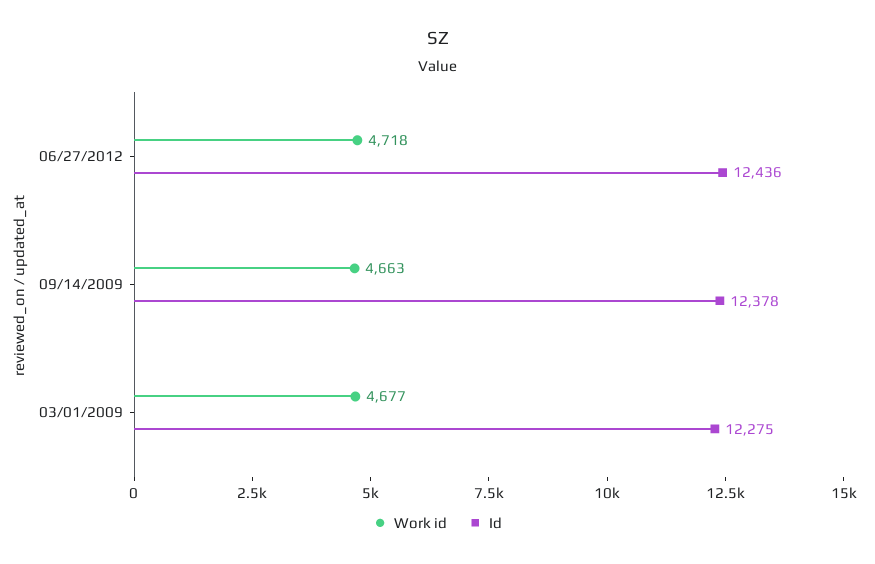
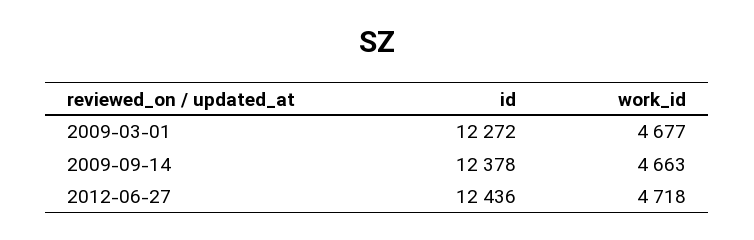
Id, 03/01/2009: 12275 -> 12272

